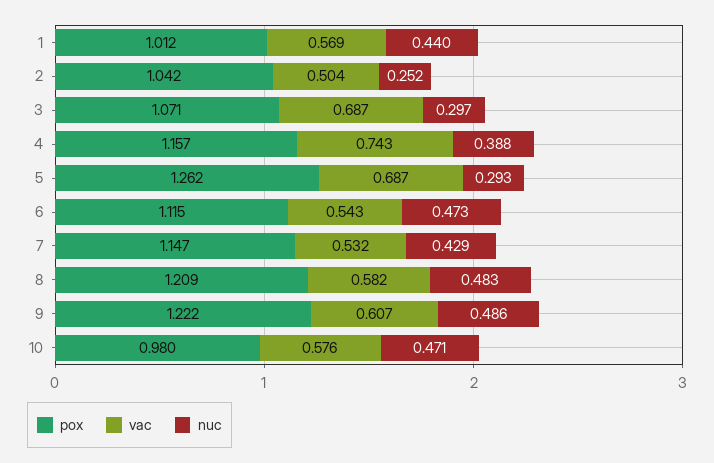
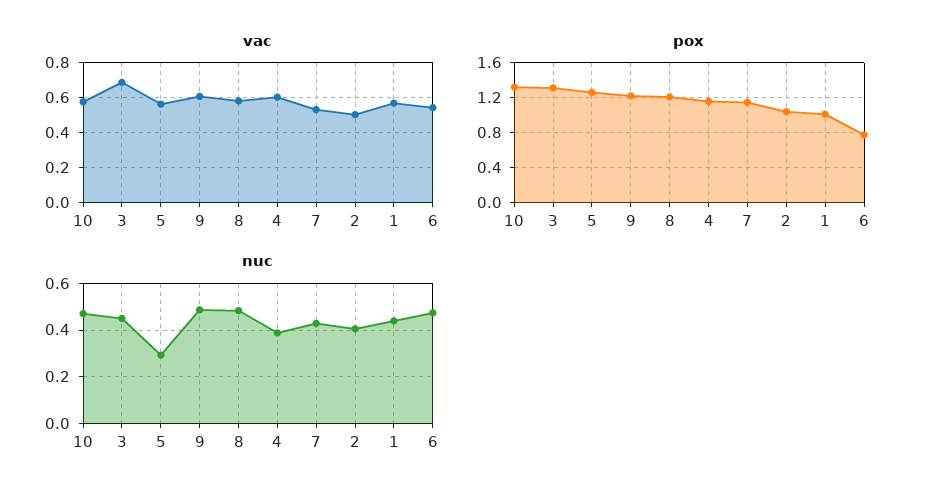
nuc, 2: 0.252 -> 0.4
pox, 3: 1.071 -> 1.3
nuc, 3: 0.297 -> 0.45
vac, 4: 0.743 -> 0.6
vac, 5: 0.687 -> 0.55
pox, 6: 1.115 -> 0.8
pox, 10: 0.98 -> 1.3

